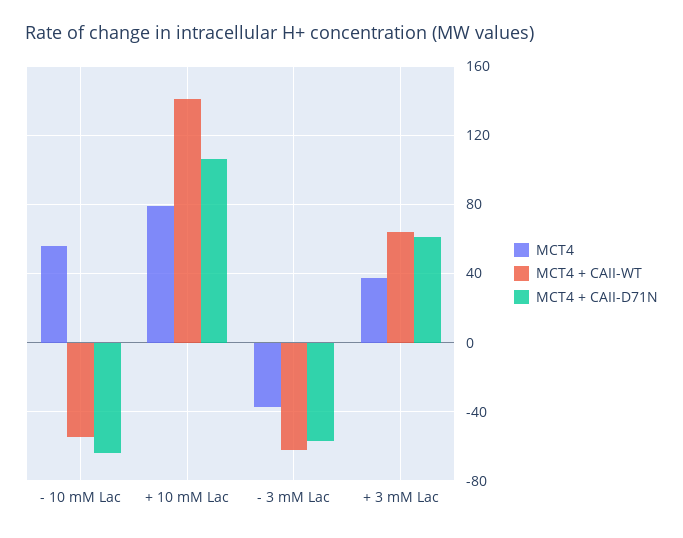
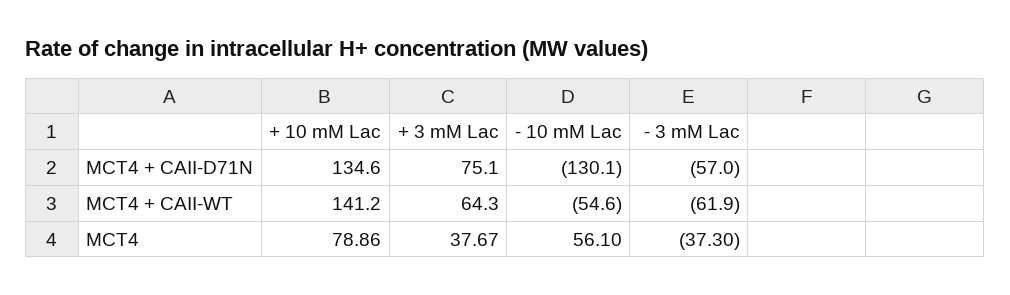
MCT4 + CAII-D71N, - 10 mM Lac: -65 -> -130.1
MCT4 + CAII-D71N, + 10 mM Lac: 105 -> 134.6
MCT4 + CAII-D71N, + 3 mM Lac: 60 -> 75.1

